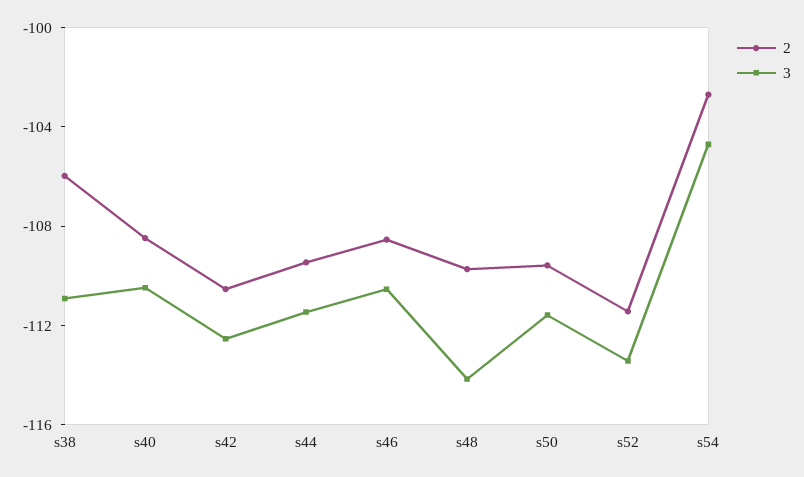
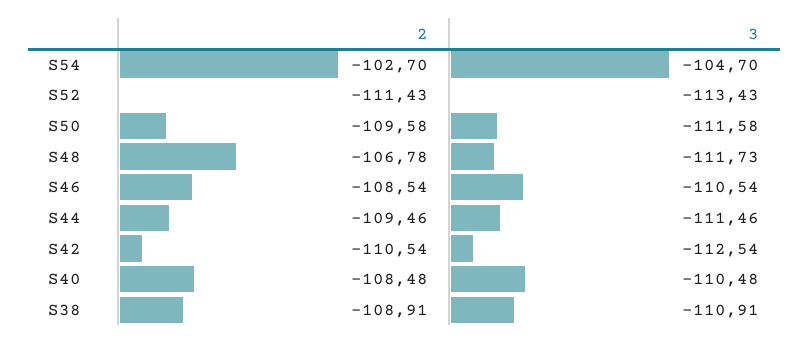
2, s38: -106 -> -108.91
2, s48: -110 -> -106.78
3, s48: -114 -> -111.73

